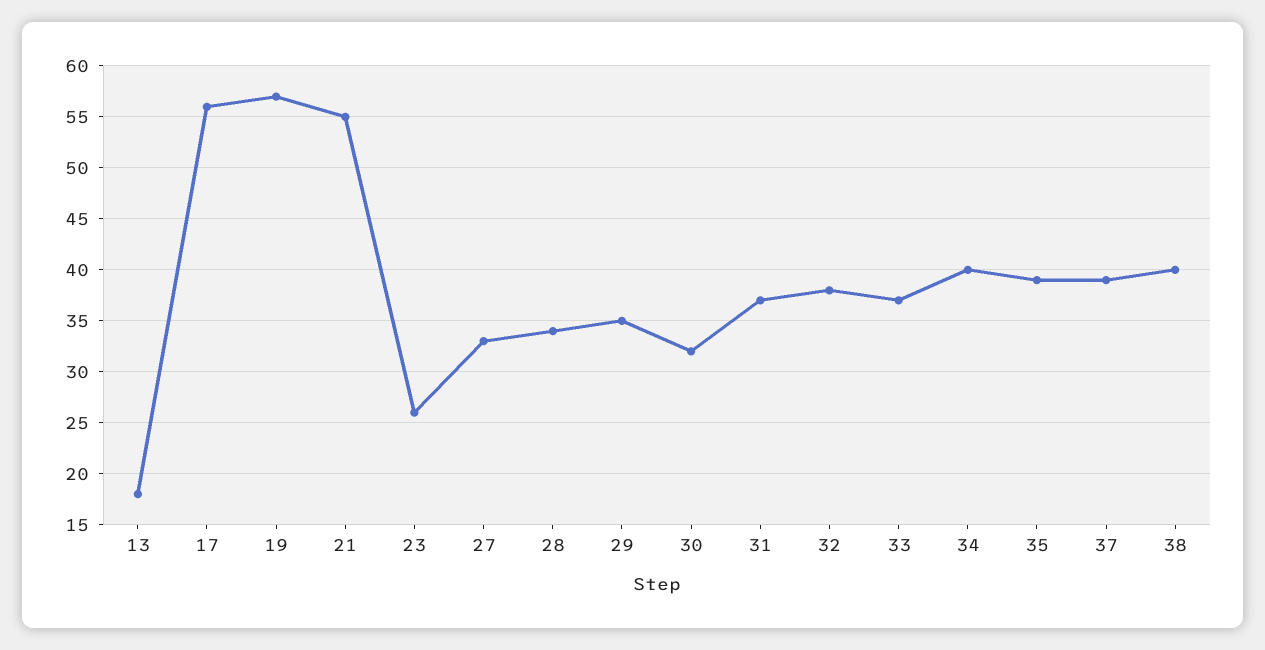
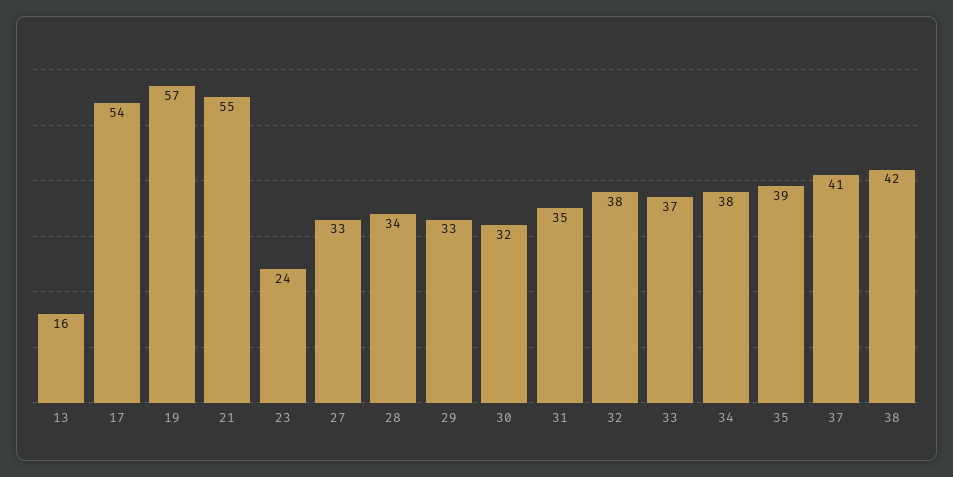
13: 18 -> 16
17: 56 -> 54
23: 26 -> 24
29: 35 -> 33
31: 37 -> 35
34: 40 -> 38
37: 39 -> 41
38: 40 -> 42

